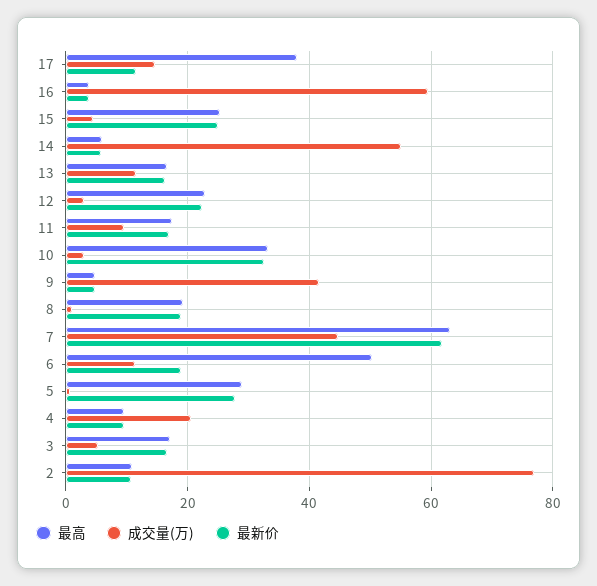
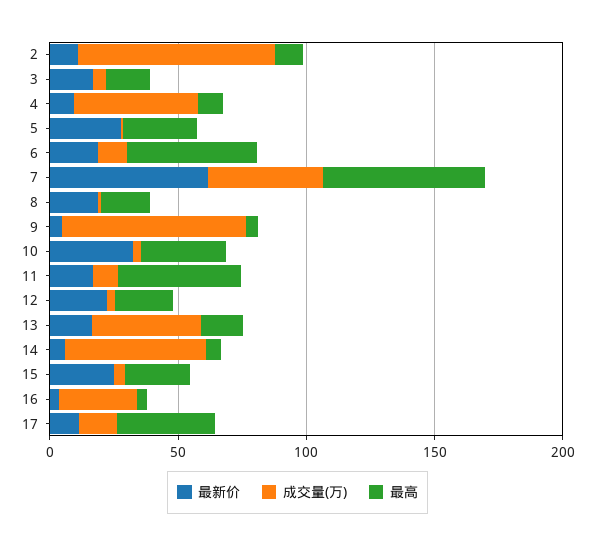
成交量(万), 16: 60 -> 30
成交量(万), 13: 12 -> 40
最高, 11: 18 -> 50
成交量(万), 9: 42 -> 70
成交量(万), 4: 20 -> 50

